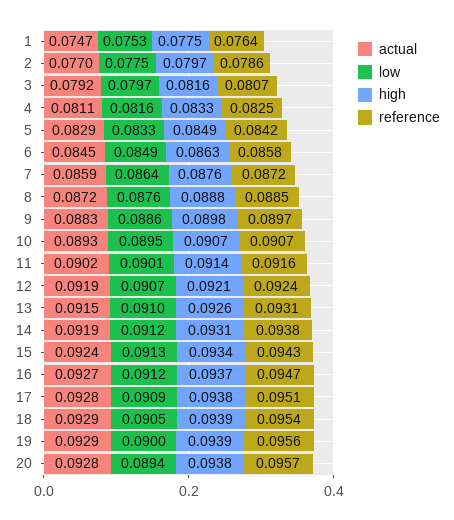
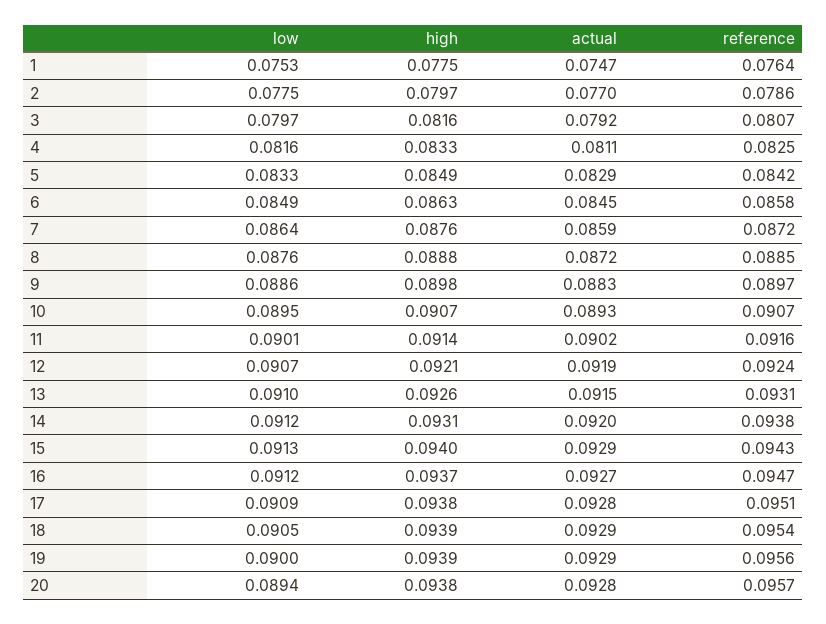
actual, 14: 0.0919 -> 0.092
actual, 15: 0.0924 -> 0.0929
high, 15: 0.0934 -> 0.094

